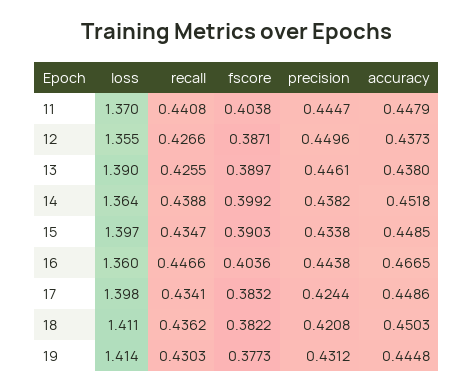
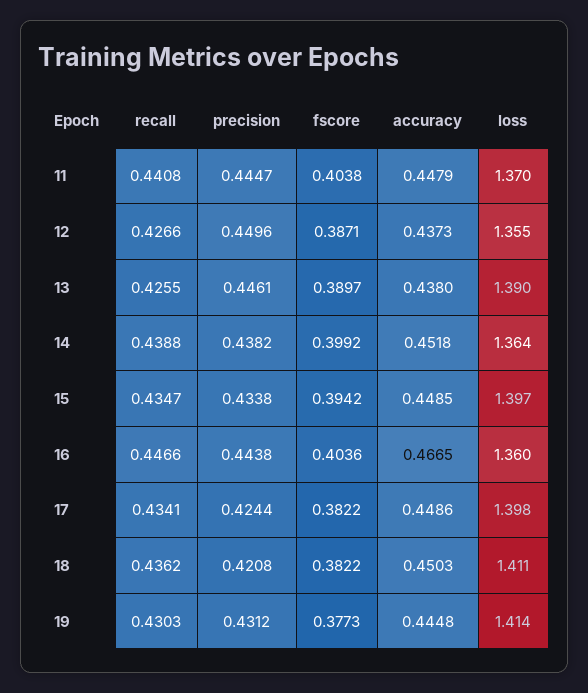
fscore, 15: 0.3903 -> 0.3942
fscore, 17: 0.3832 -> 0.3822

